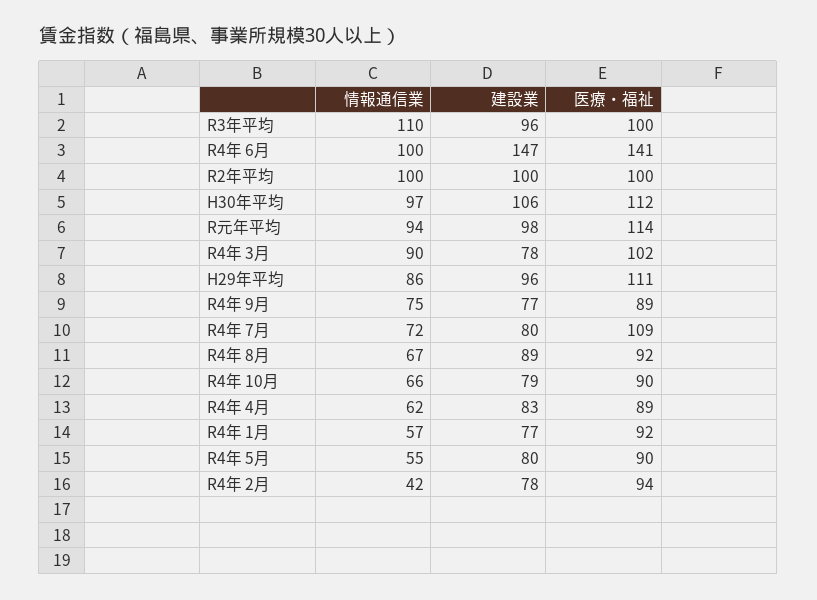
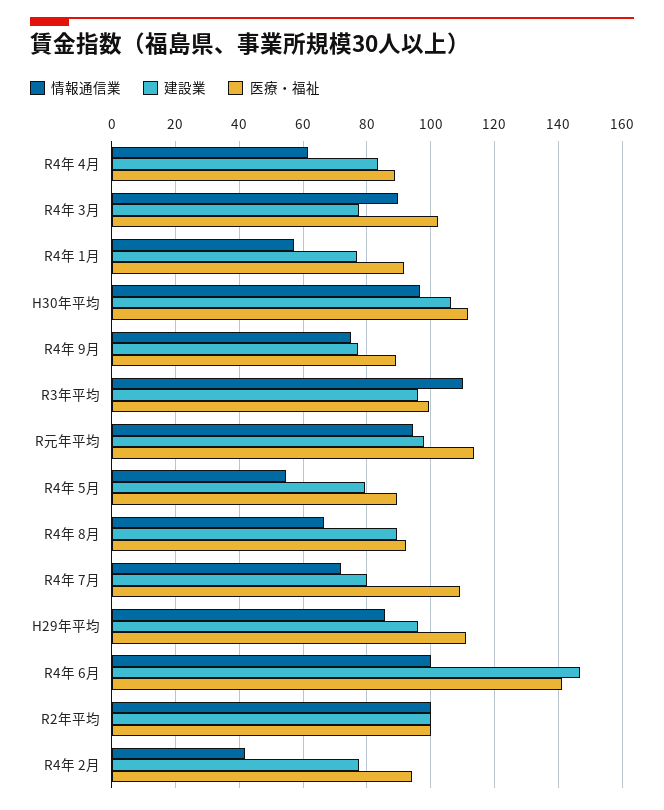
情報通信業, R4年 10月: 66 -> none
建設業, R4年 10月: 79 -> none
医療・福祉, R4年 10月: 90 -> none

